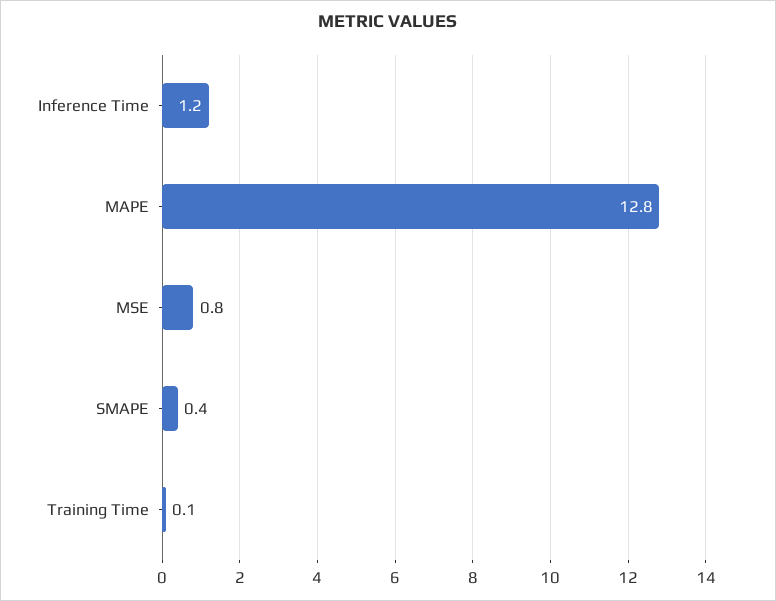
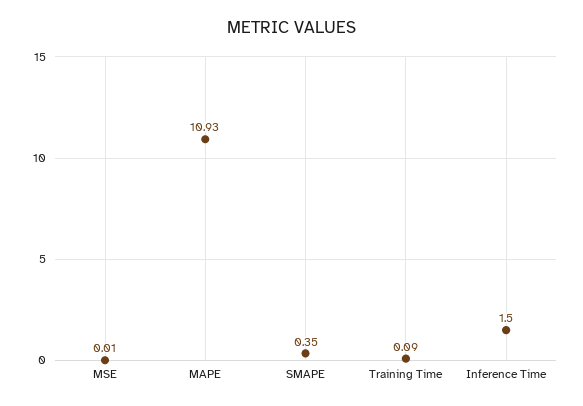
Inference Time: 1.2 -> 1.5
MAPE: 12.8 -> 10.93
MSE: 0.8 -> 0.01

